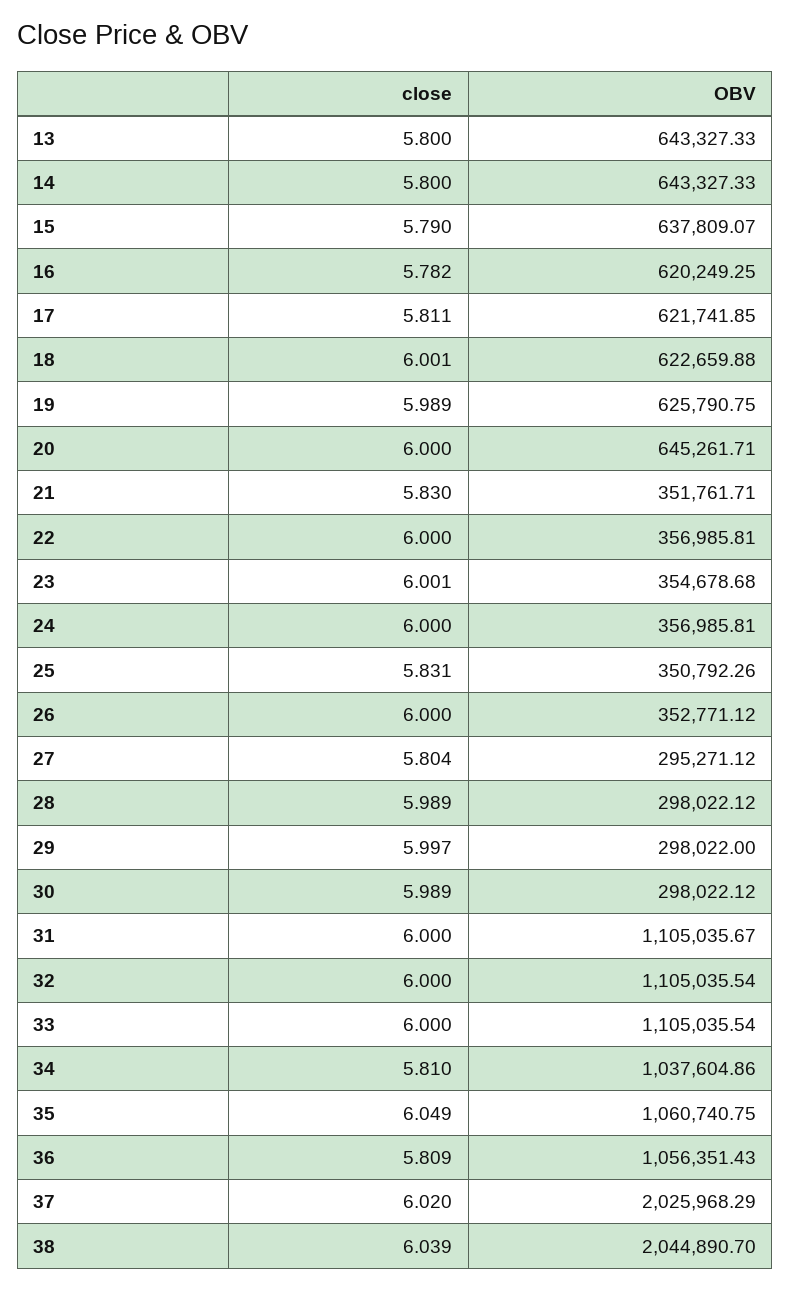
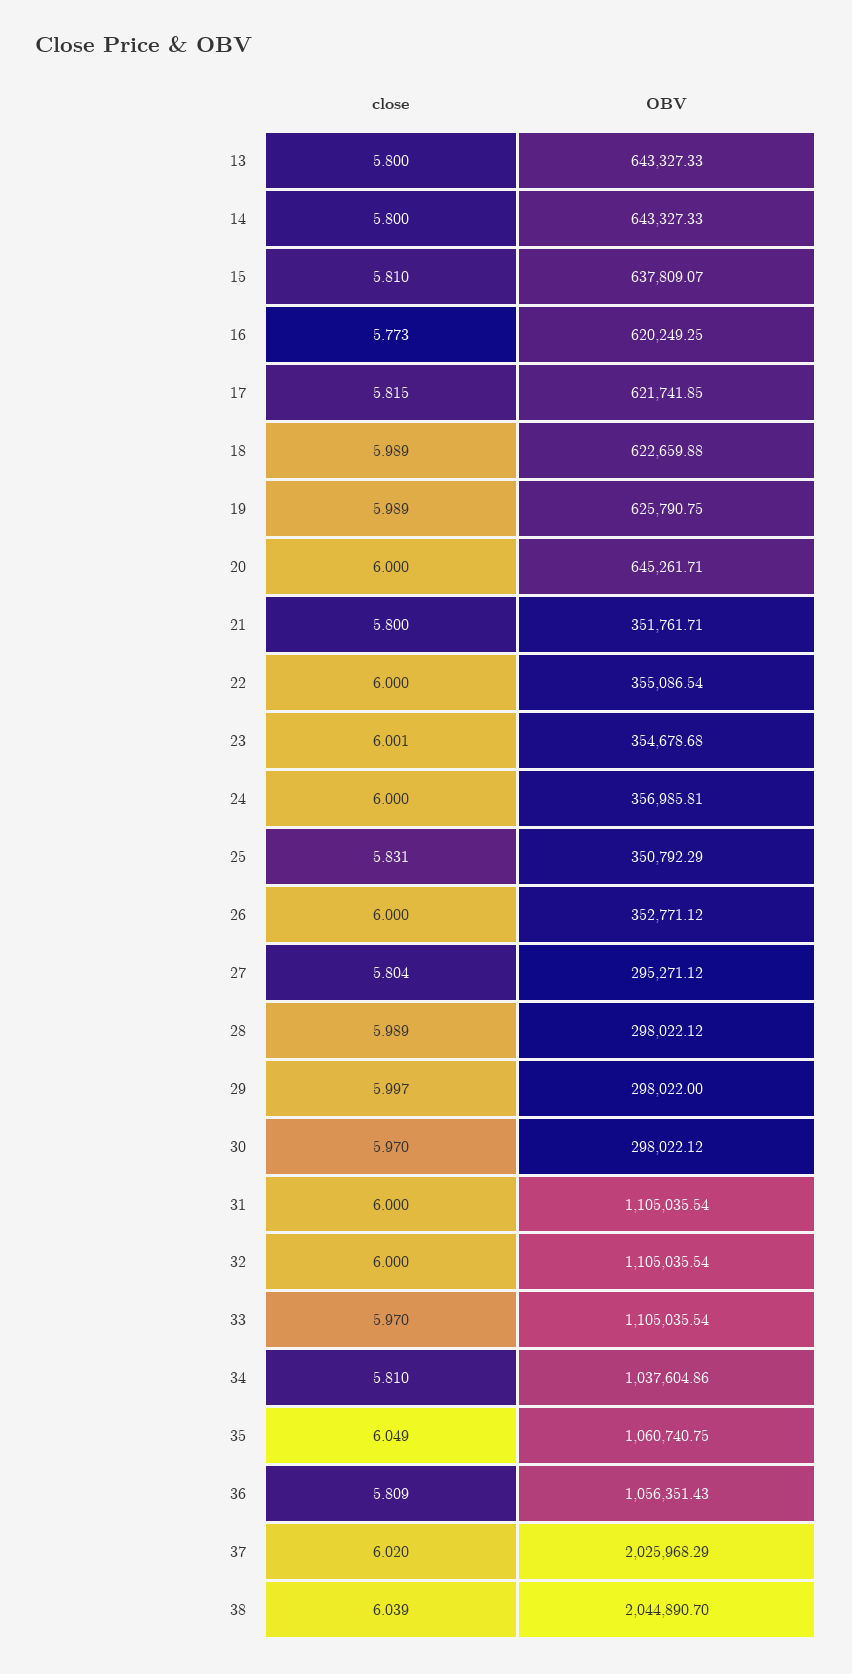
close, 15: 5.79 -> 5.81
close, 16: 5.782 -> 5.773
close, 17: 5.811 -> 5.815
close, 18: 6.001 -> 5.989
close, 21: 5.83 -> 5.8
OBV, 22: 356985.81 -> 355086.54
OBV, 25: 350792.26 -> 350792.29
close, 30: 5.989 -> 5.97
OBV, 31: 1105035.67 -> 1105035.54
close, 33: 6 -> 5.97

